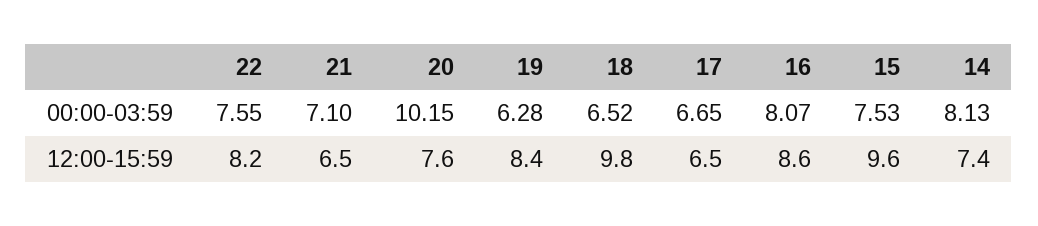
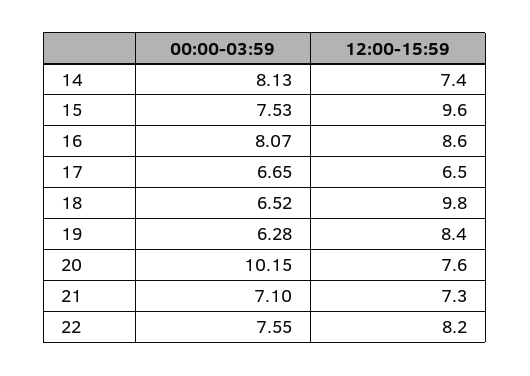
21, 12:00-15:59: 6.5 -> 7.3

